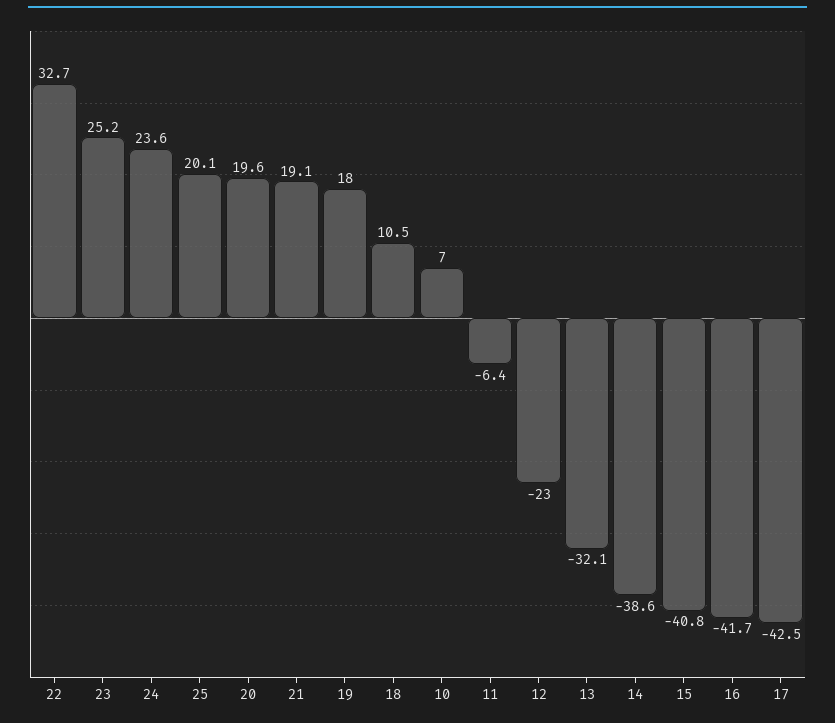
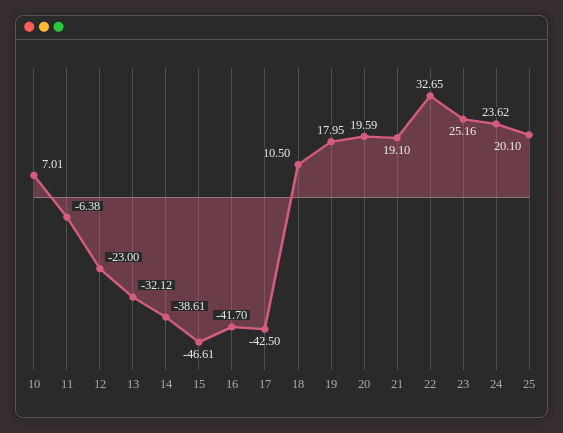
15: -40.8 -> -46.61

